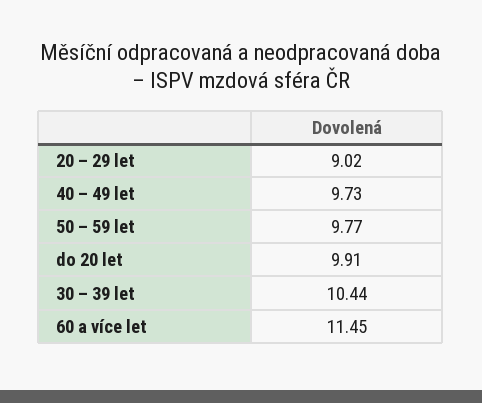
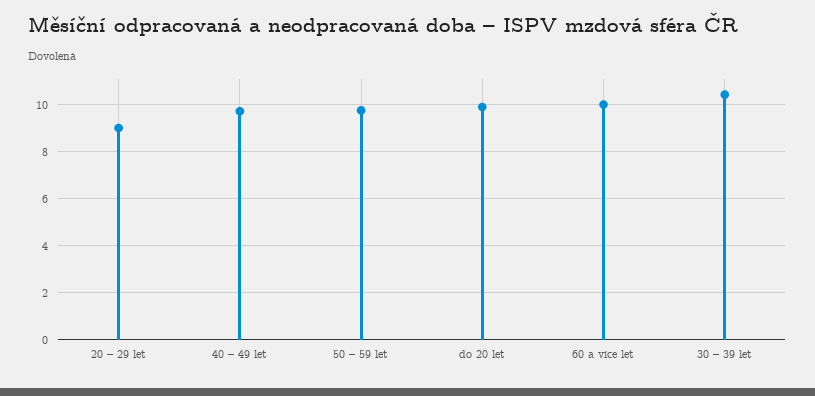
60 a více let: 11.45 -> 10

